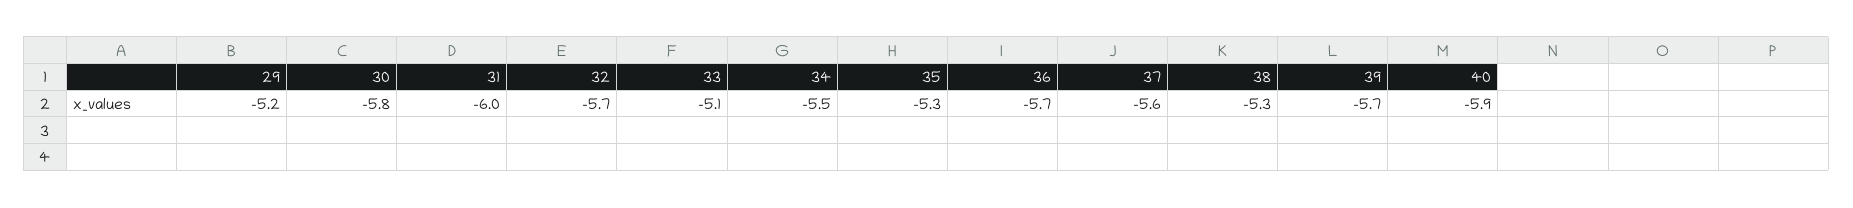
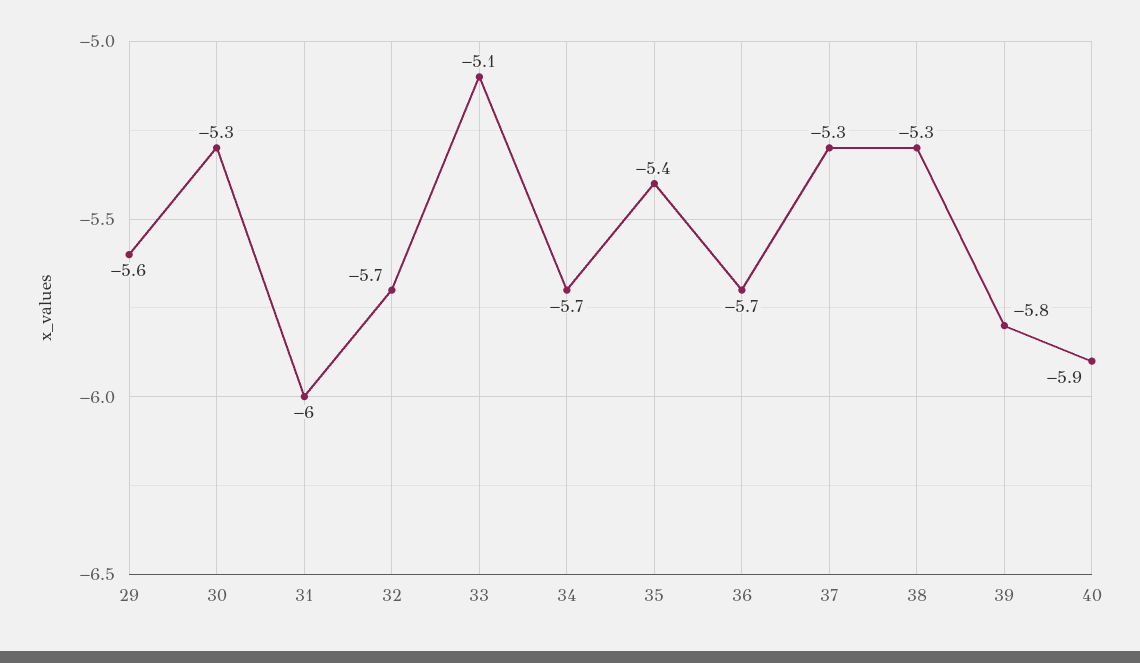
29: -5.2 -> -5.6
30: -5.8 -> -5.3
34: -5.5 -> -5.7
35: -5.3 -> -5.4
37: -5.6 -> -5.3
39: -5.7 -> -5.8

